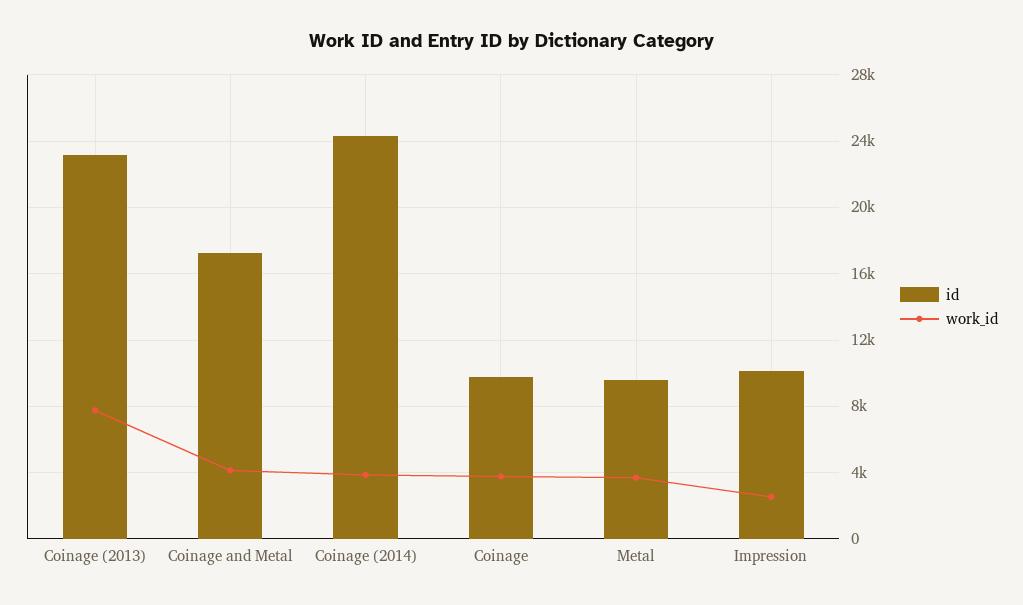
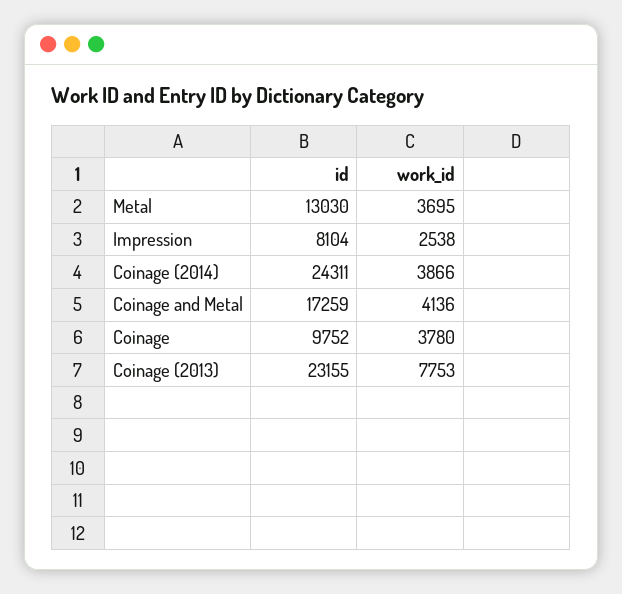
id, Metal: 9500 -> 13030
id, Impression: 10000 -> 8104

